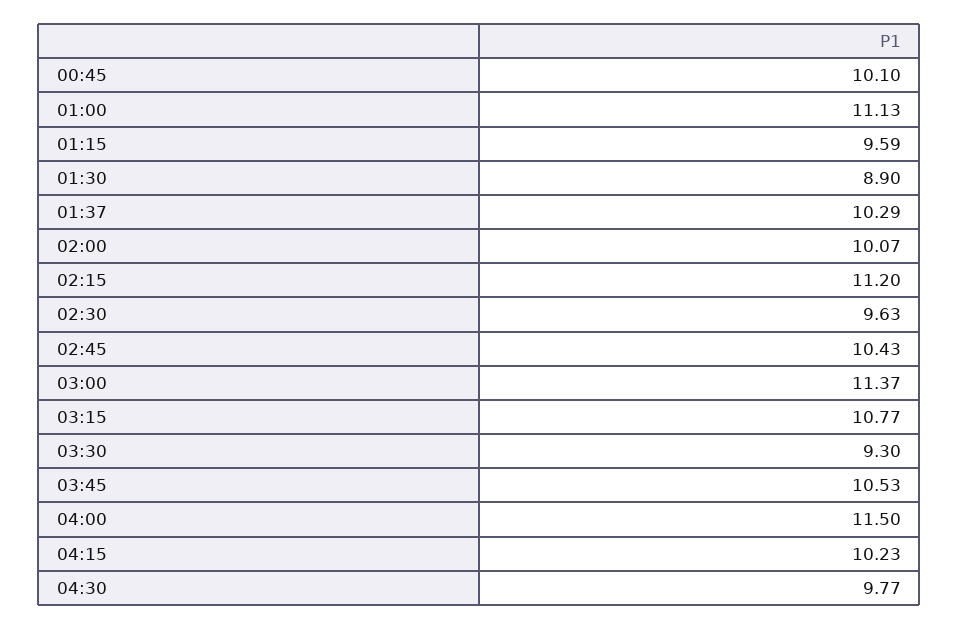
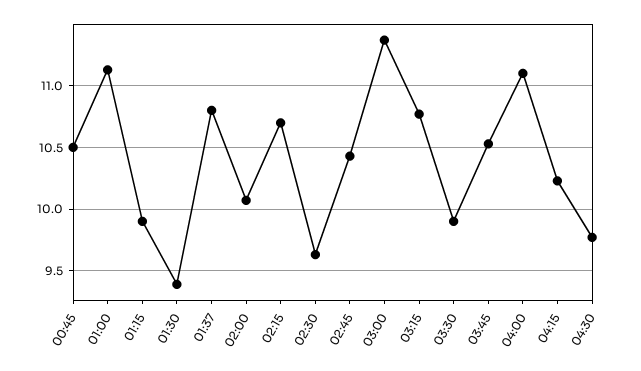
00:45: 10.1 -> 10.5
01:15: 9.59 -> 9.9
01:30: 8.9 -> 9.4
01:37: 10.29 -> 10.8
02:15: 11.2 -> 10.7
03:30: 9.3 -> 9.9
04:00: 11.5 -> 11.1

